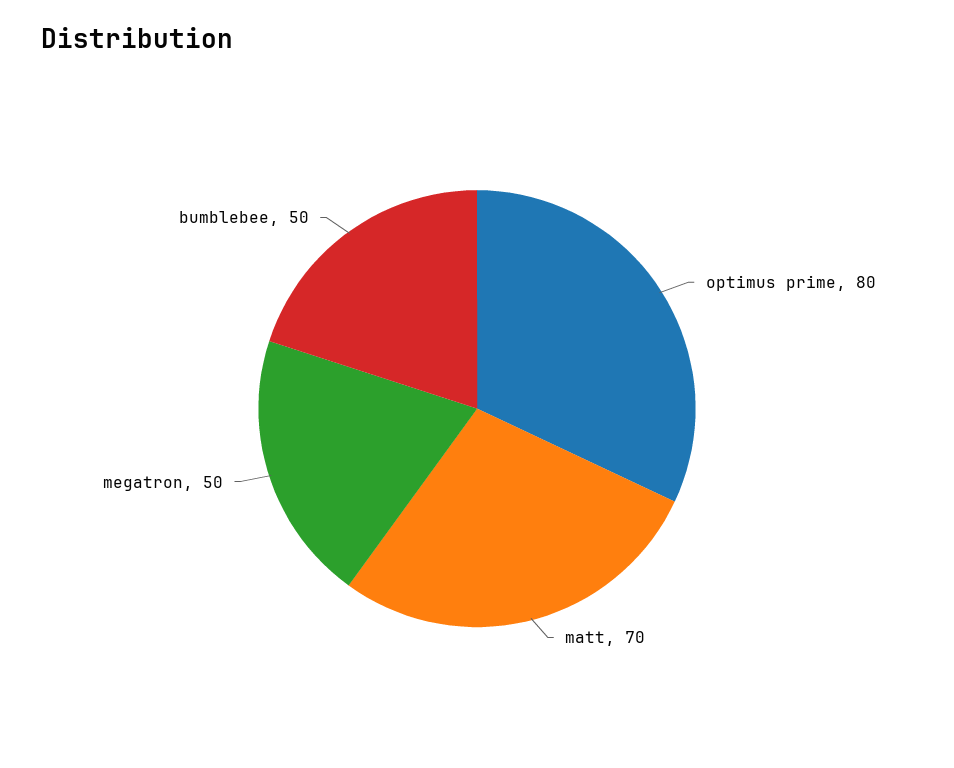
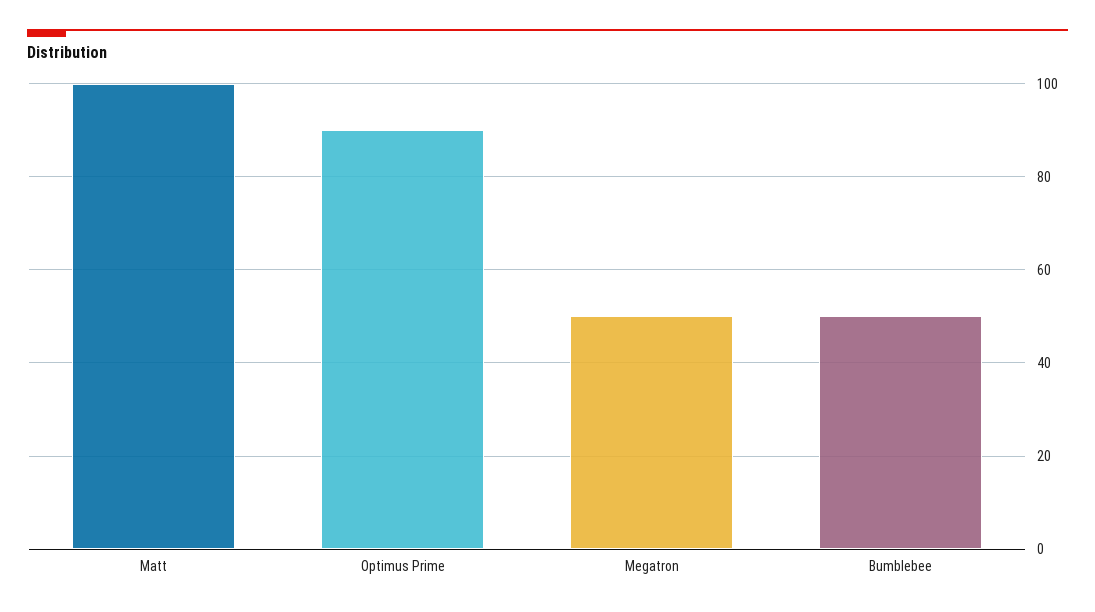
optimus prime: 80 -> 90
matt: 70 -> 100

